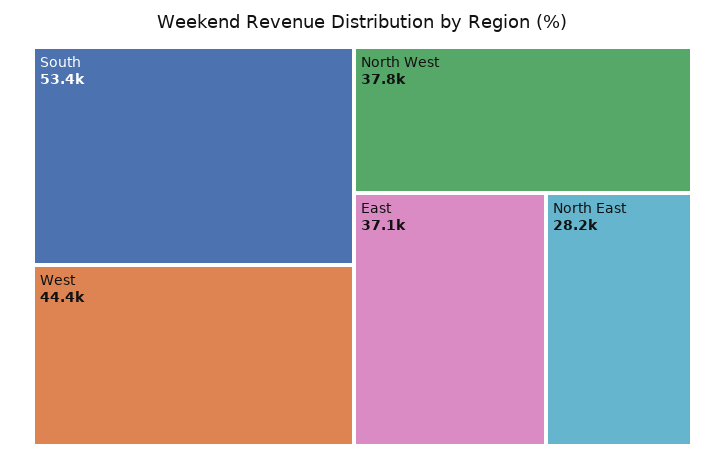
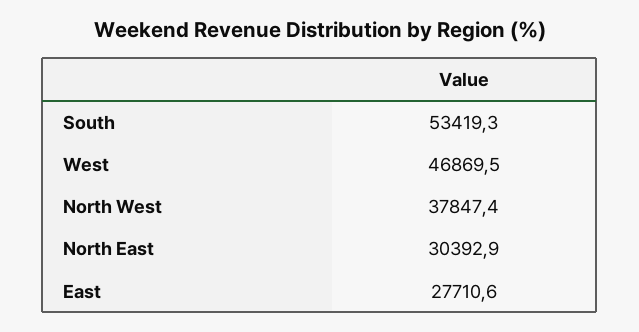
West: 44400 -> 46869.5
East: 37100 -> 27710.6
North East: 28200 -> 30392.9

